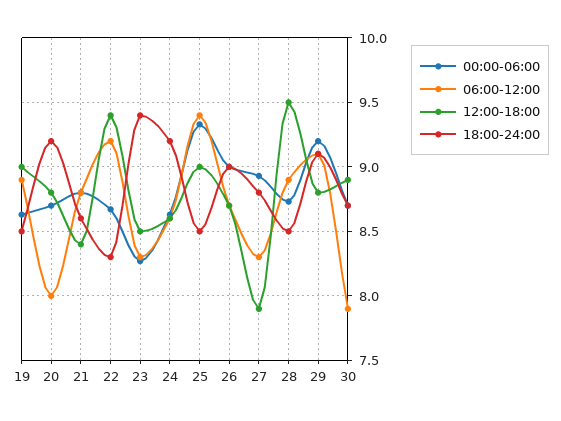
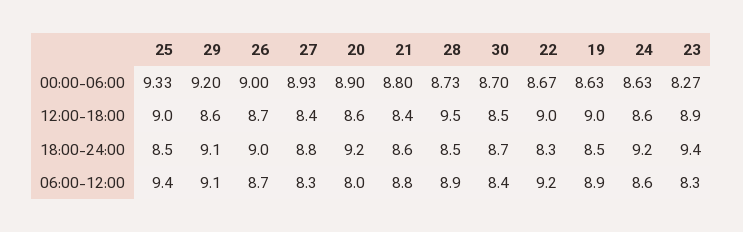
00:00-06:00, 20: 8.7 -> 8.9
12:00-18:00, 20: 8.8 -> 8.6
12:00-18:00, 22: 9.4 -> 9
12:00-18:00, 23: 8.5 -> 8.9
12:00-18:00, 27: 7.9 -> 8.4
12:00-18:00, 29: 8.8 -> 8.6
06:00-12:00, 30: 7.9 -> 8.4
12:00-18:00, 30: 8.9 -> 8.5

